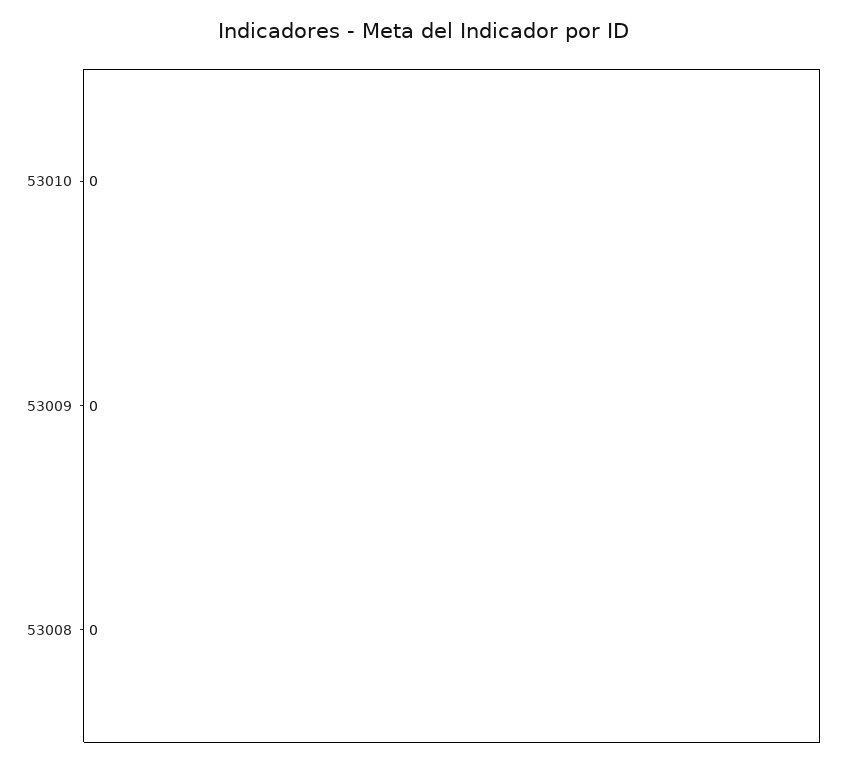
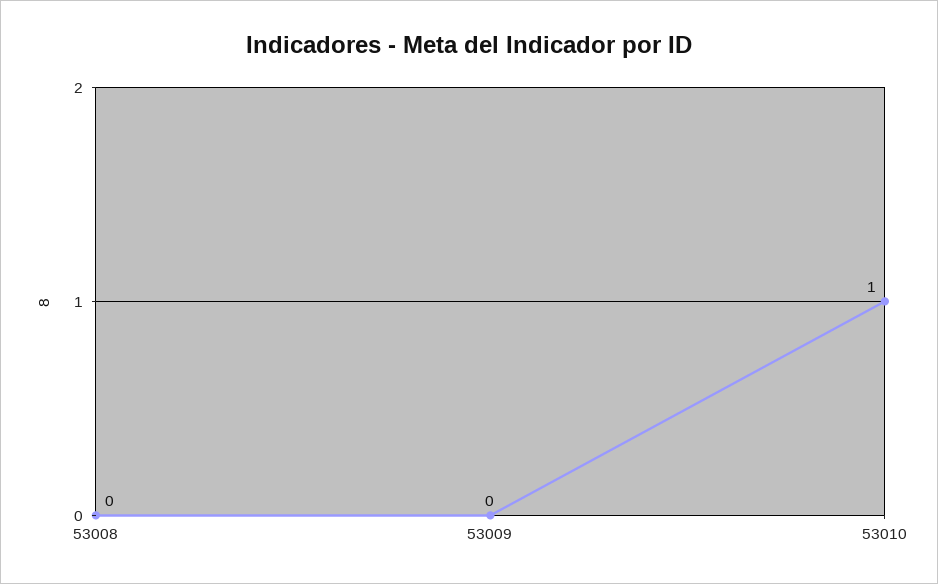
53010: 0 -> 1

